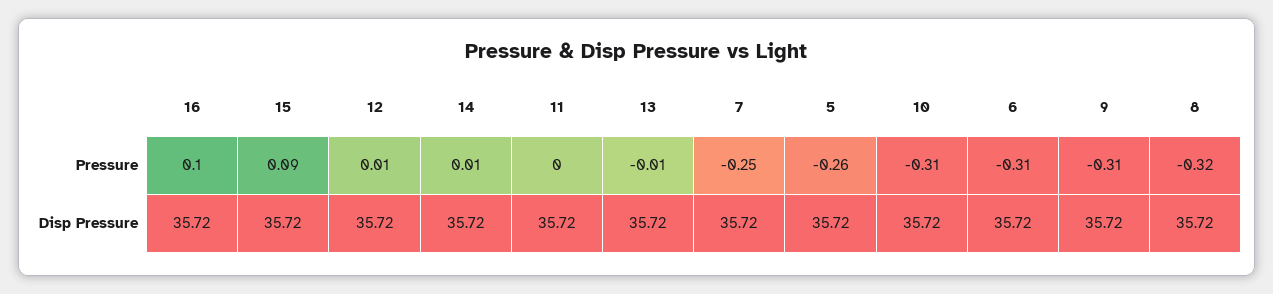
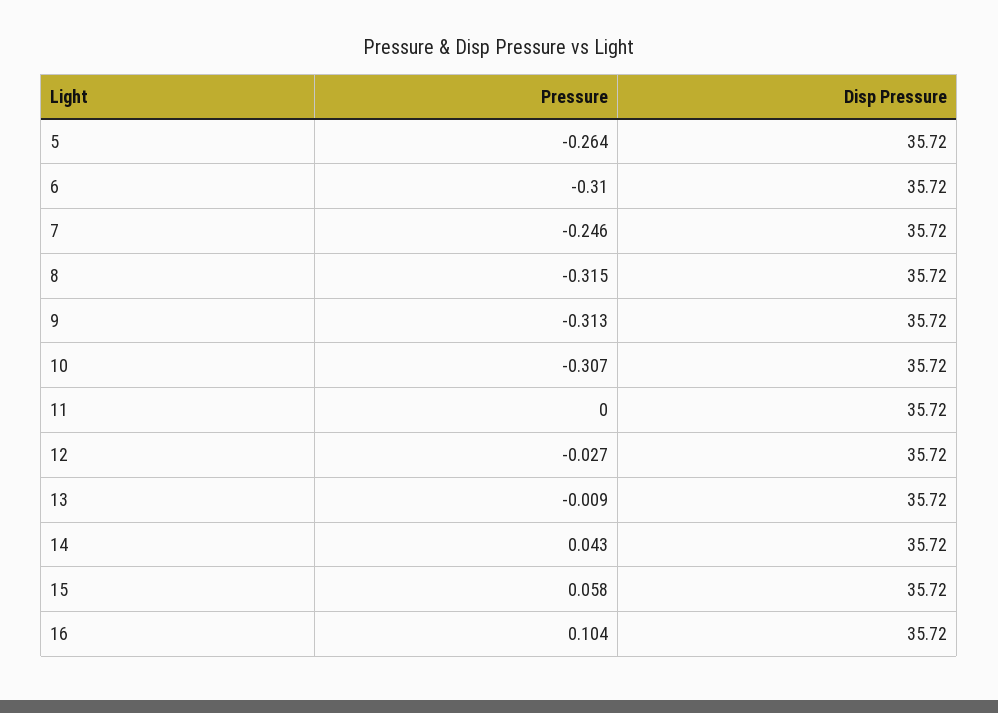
15, Pressure: 0.09 -> 0.058
12, Pressure: 0.01 -> -0.027
14, Pressure: 0.01 -> 0.043

